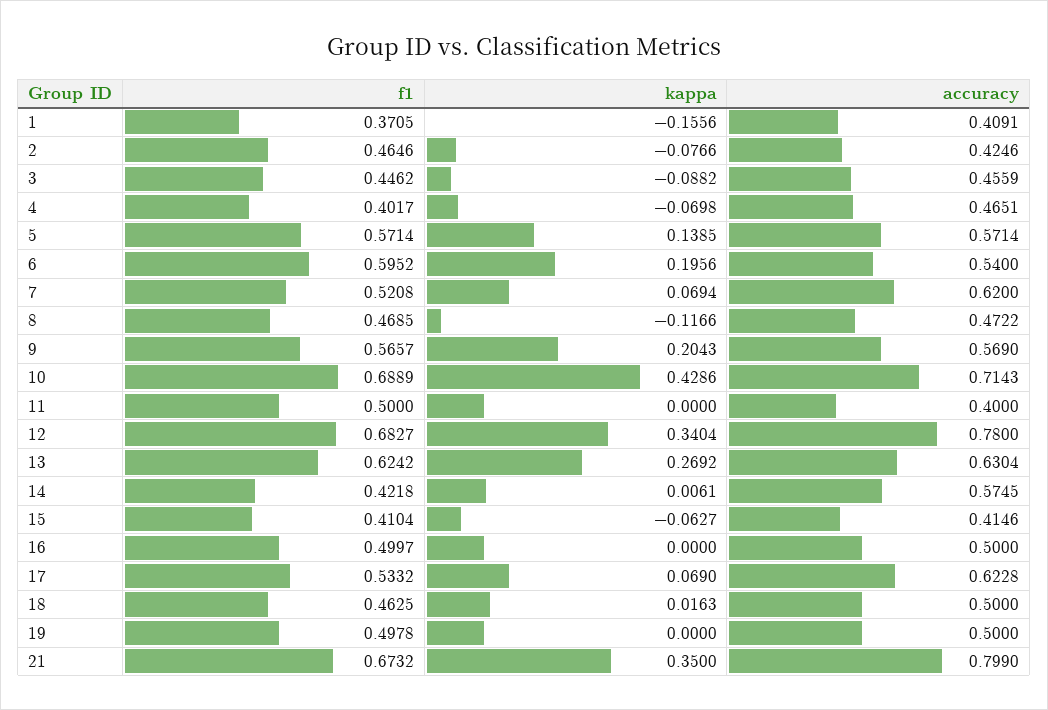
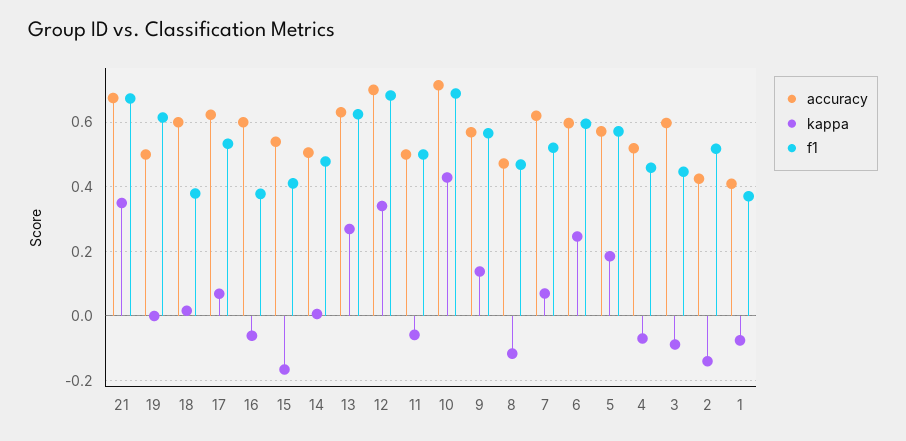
kappa, 1: -0.1556 -> -0.08
f1, 2: 0.4646 -> 0.52
kappa, 2: -0.0766 -> -0.14
accuracy, 3: 0.4559 -> 0.6
f1, 4: 0.4017 -> 0.46
accuracy, 4: 0.4651 -> 0.52
kappa, 5: 0.1385 -> 0.18
kappa, 6: 0.1956 -> 0.24
accuracy, 6: 0.54 -> 0.6
kappa, 9: 0.2043 -> 0.14
kappa, 11: 0 -> -0.06
accuracy, 11: 0.4 -> 0.5
accuracy, 12: 0.78 -> 0.7
f1, 14: 0.4218 -> 0.48
accuracy, 14: 0.5745 -> 0.5
kappa, 15: -0.0627 -> -0.16
accuracy, 15: 0.4146 -> 0.54
f1, 16: 0.4997 -> 0.38
kappa, 16: 0 -> -0.06
accuracy, 16: 0.5 -> 0.6
f1, 18: 0.4625 -> 0.38
accuracy, 18: 0.5 -> 0.6
f1, 19: 0.4978 -> 0.62
accuracy, 21: 0.799 -> 0.68

